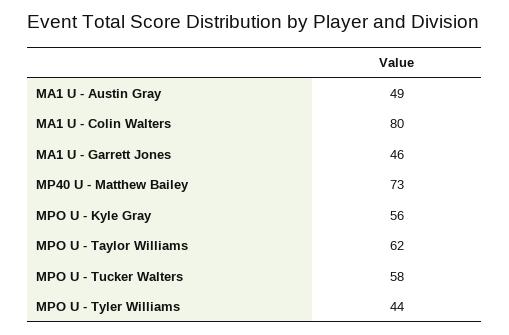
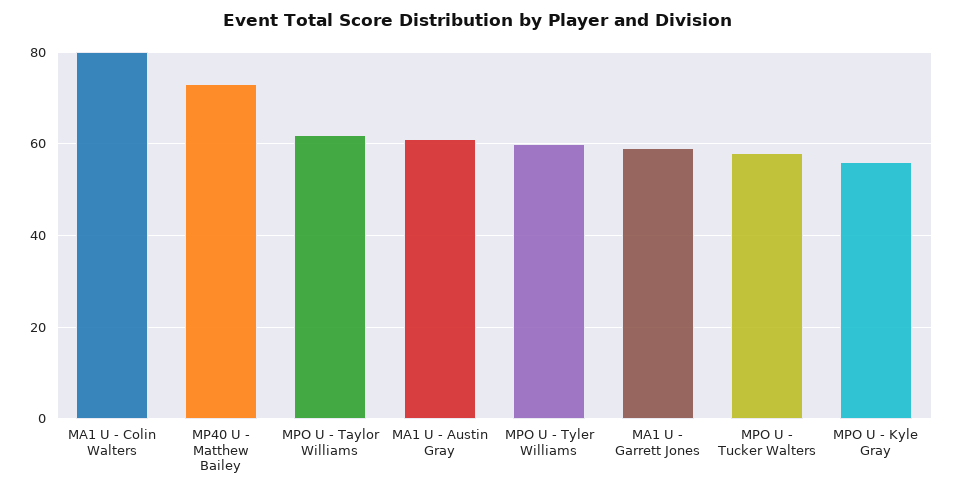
MA1 U - Austin Gray: 49 -> 60
MA1 U - Garrett Jones: 46 -> 60
MPO U - Tyler Williams: 44 -> 60

